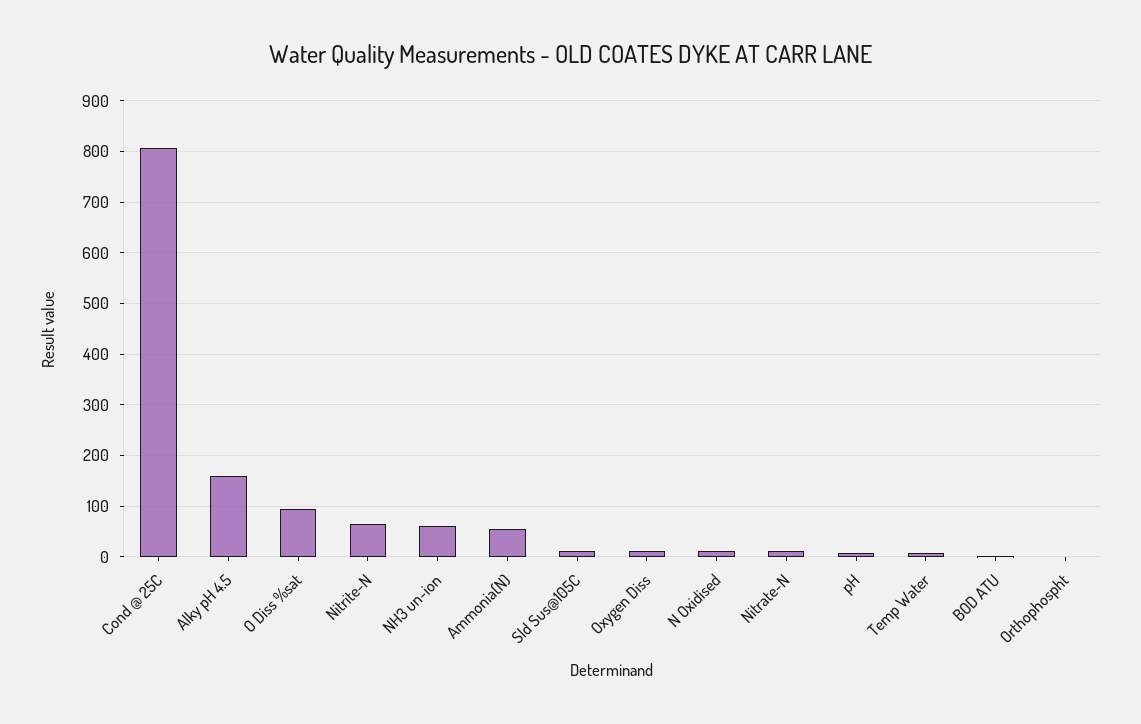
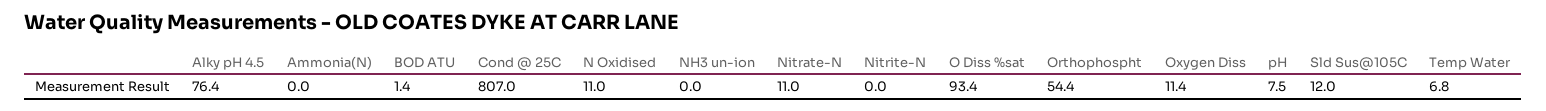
Alky pH 4.5: 160 -> 76.4
Nitrite-N: 60 -> 0
NH3 un-ion: 60 -> 0
Ammonia(N): 60 -> 0
Orthophospht: 0 -> 54.4

